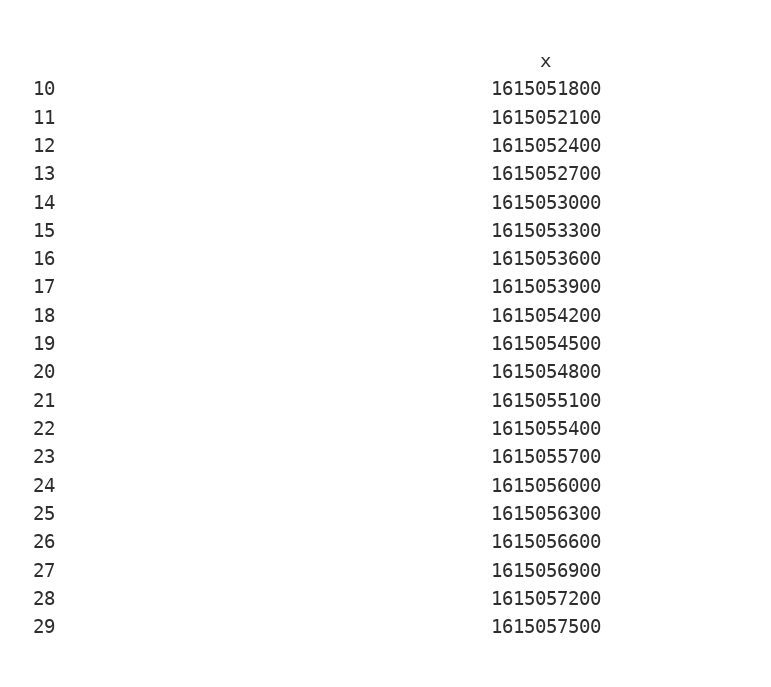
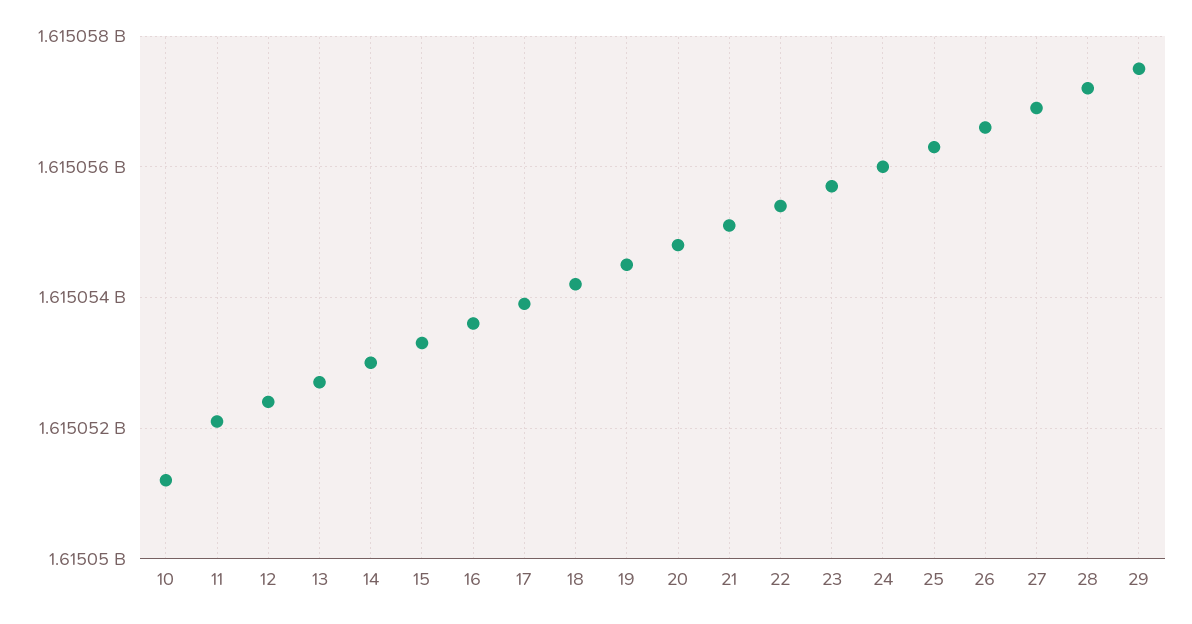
10: 1615051800 -> 1615051200

